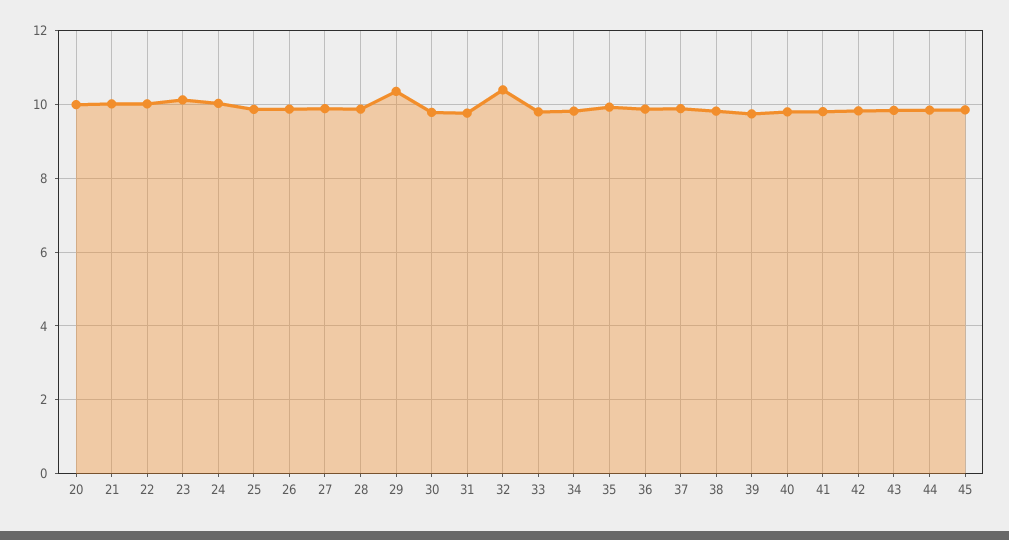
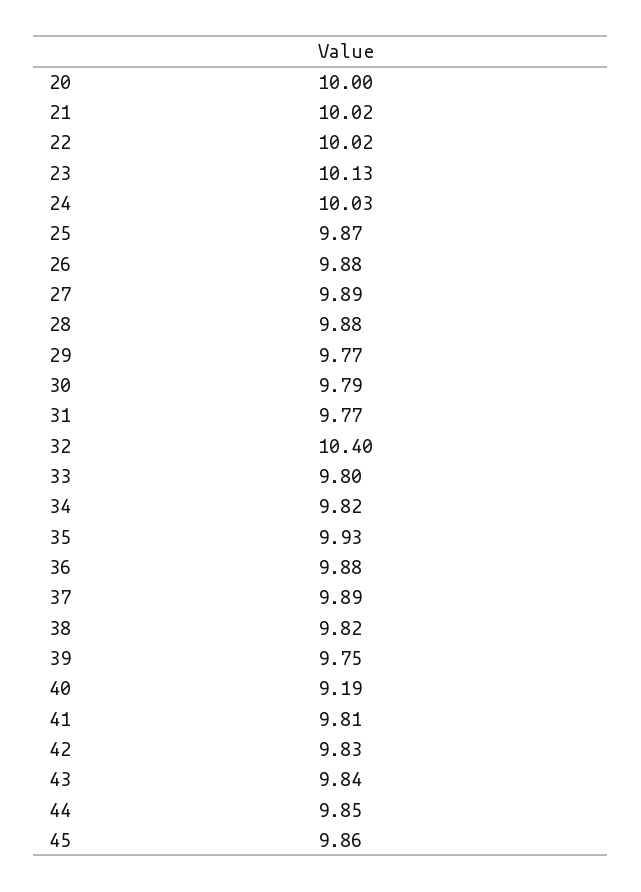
29: 10.4 -> 9.77
40: 9.8 -> 9.19

